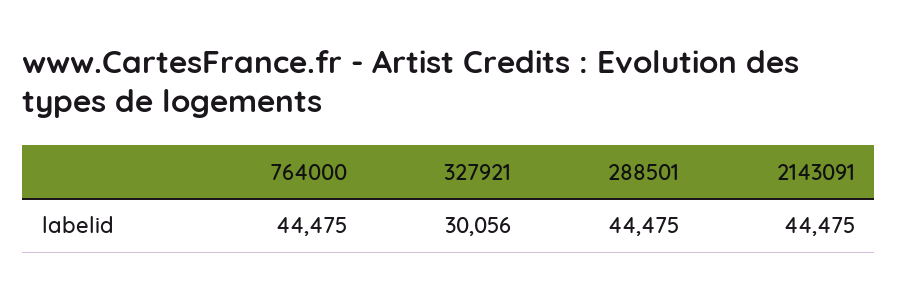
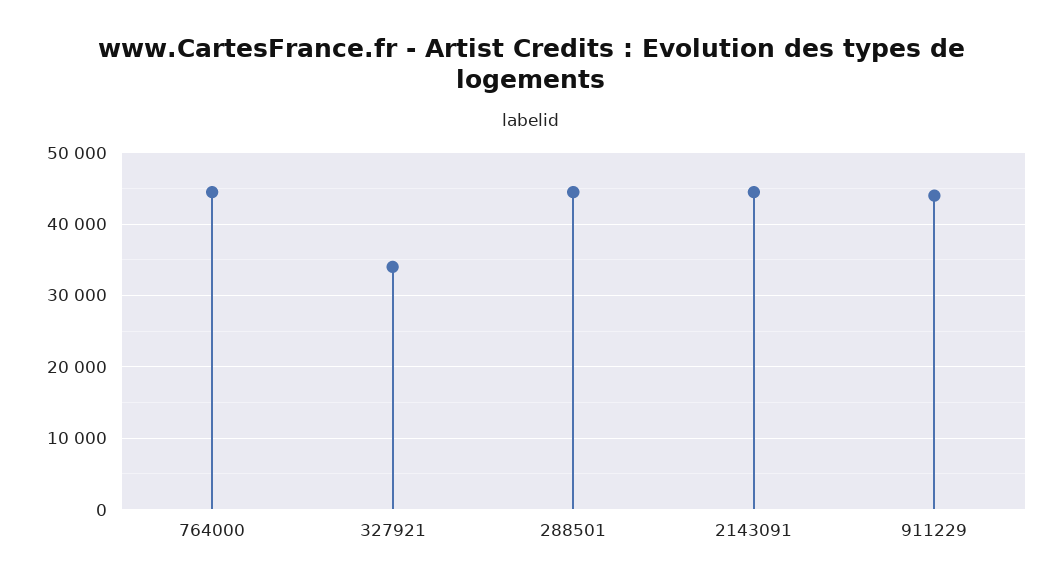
327921: 30056 -> 34000
911229: none -> 44000

